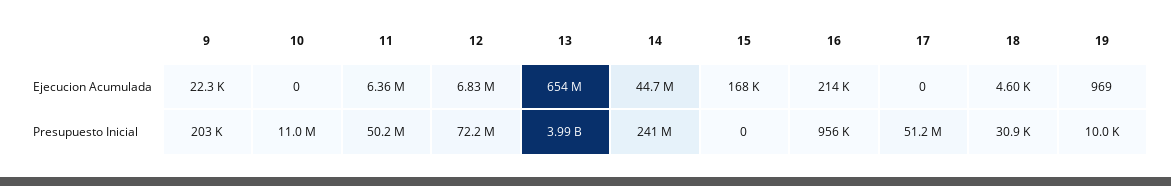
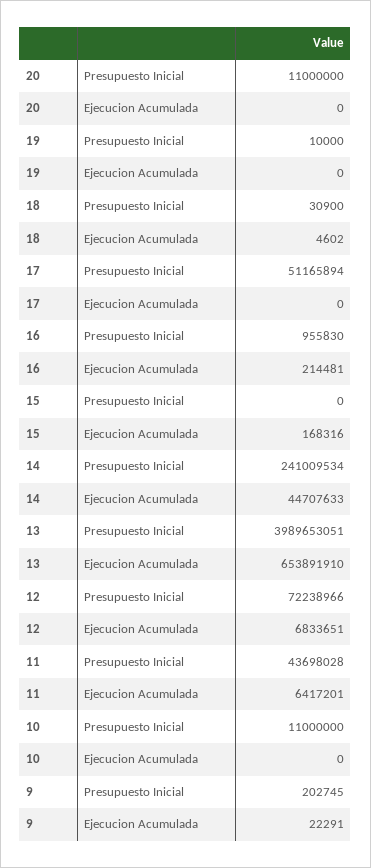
11, Ejecucion Acumulada: 6360000 -> 6417201
19, Ejecucion Acumulada: 969 -> 0
11, Presupuesto Inicial: 50200000 -> 43698028
20, Presupuesto Inicial: none -> 11000000
20, Ejecucion Acumulada: none -> 0

